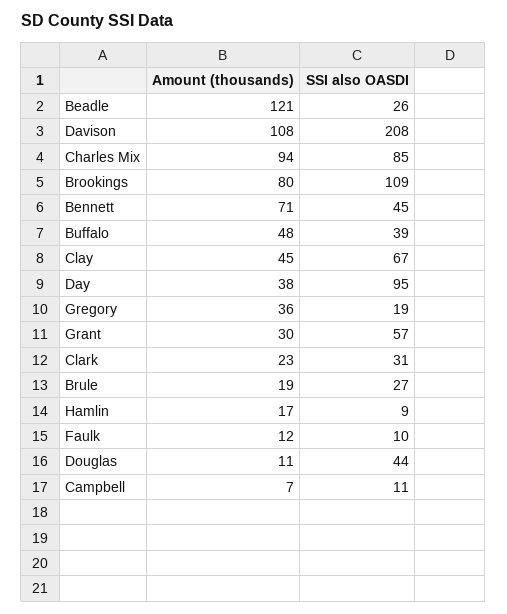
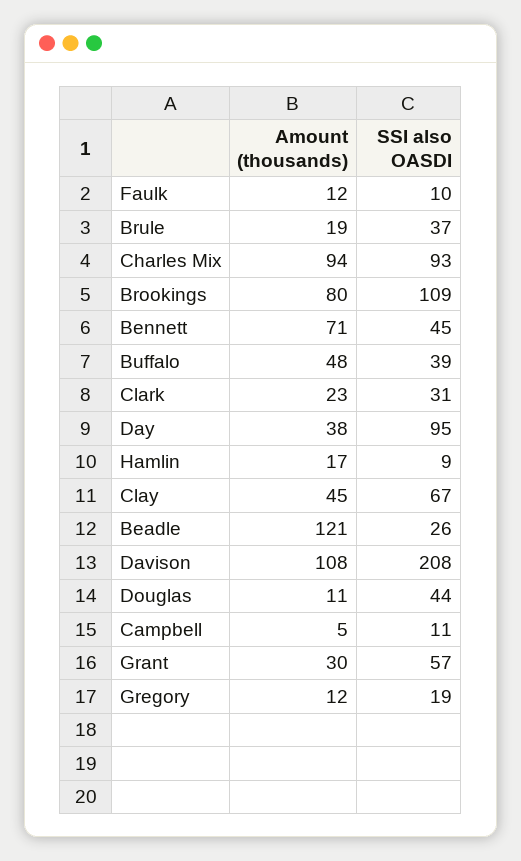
SSI also OASDI, Charles Mix: 85 -> 93
Amount (thousands), Gregory: 36 -> 12
SSI also OASDI, Brule: 27 -> 37
Amount (thousands), Campbell: 7 -> 5

